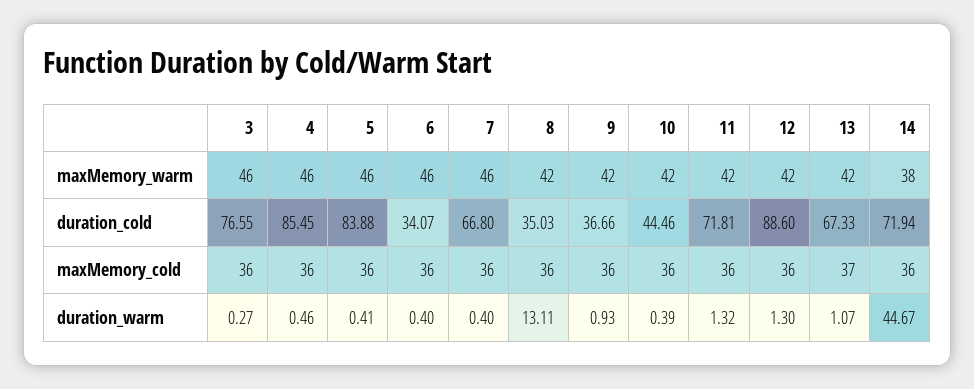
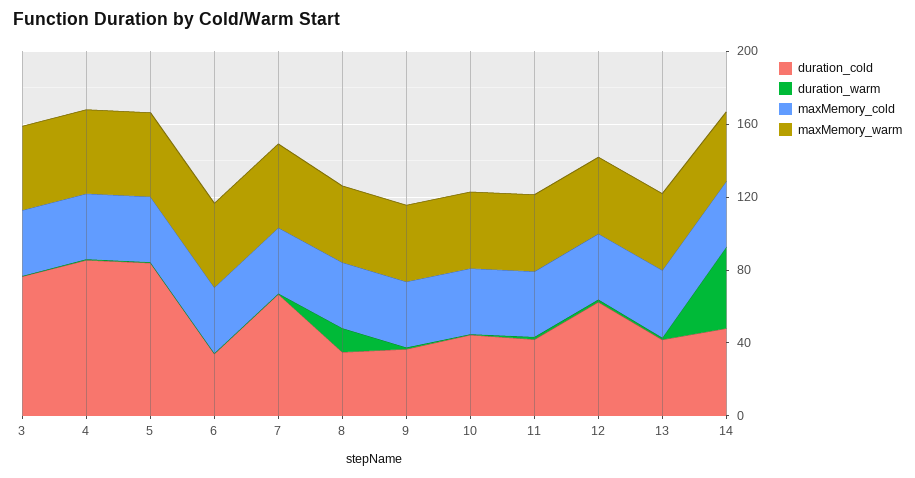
duration_cold, 11: 71.81 -> 40
duration_cold, 12: 88.6 -> 60
duration_cold, 13: 67.33 -> 40
duration_cold, 14: 71.94 -> 50

